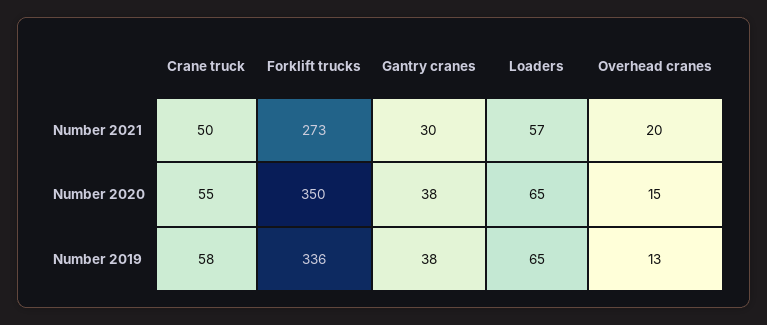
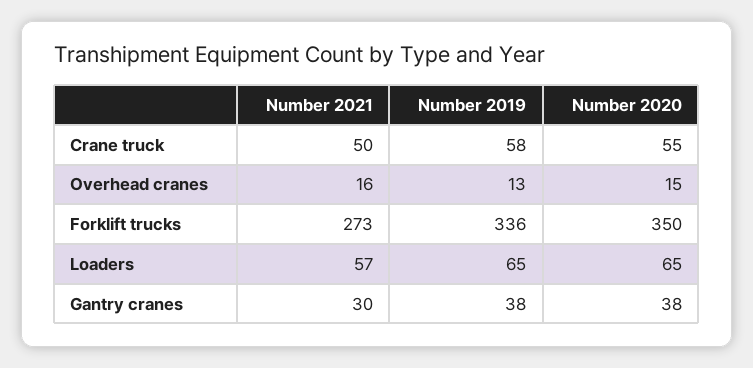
Overhead cranes, Number 2021: 20 -> 16

